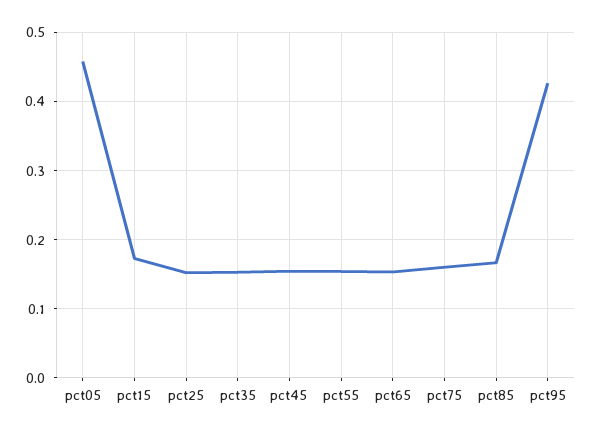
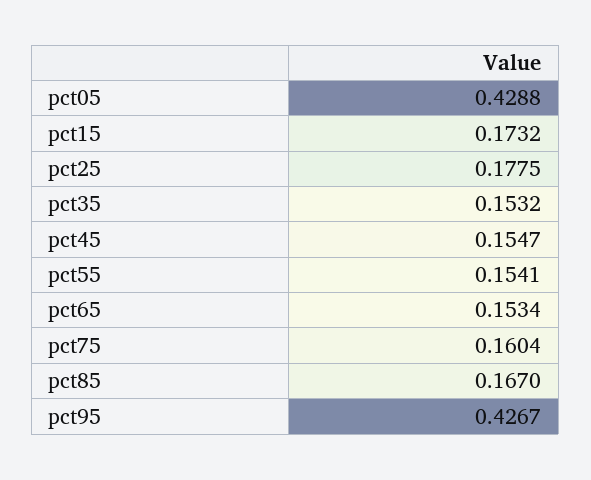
pct05: 0.46 -> 0.4288
pct25: 0.15 -> 0.1775

